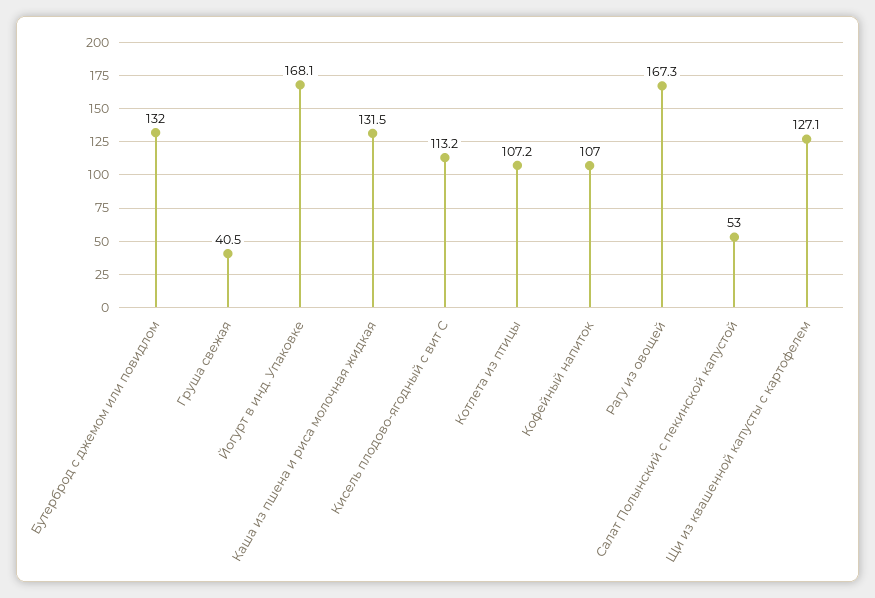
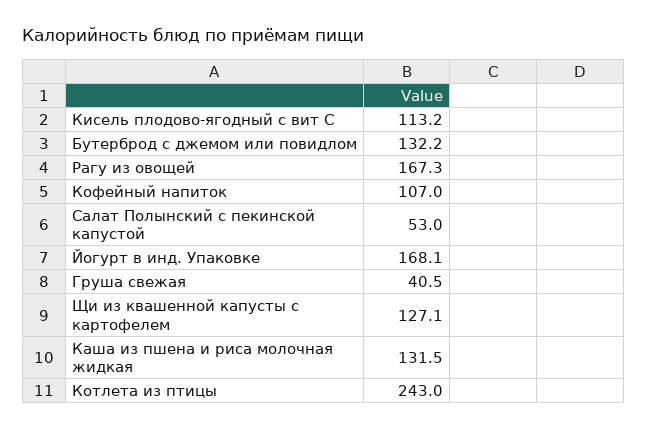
Бутерброд с джемом или повидлом: 132 -> 132.2
Котлета из птицы: 107.2 -> 243

